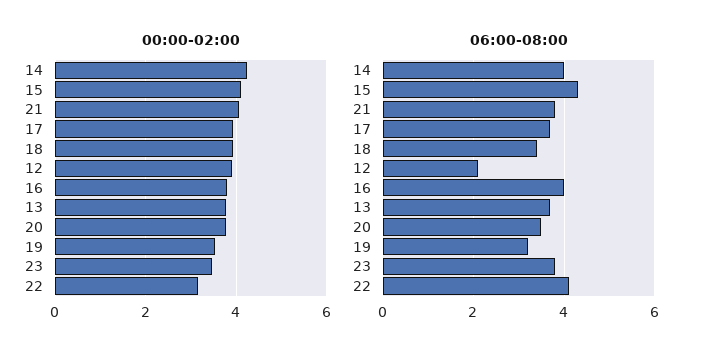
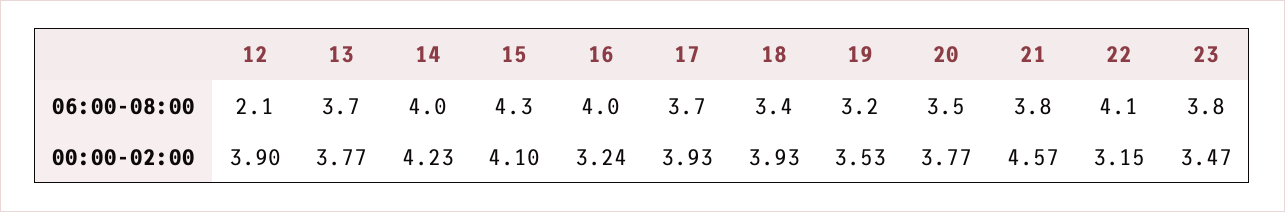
00:00-02:00, 21: 4 -> 4.57
00:00-02:00, 16: 3.8 -> 3.24

